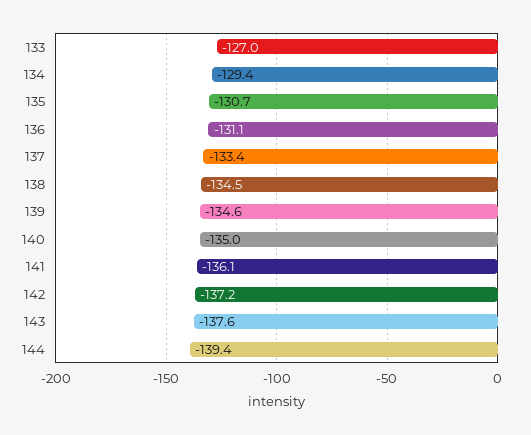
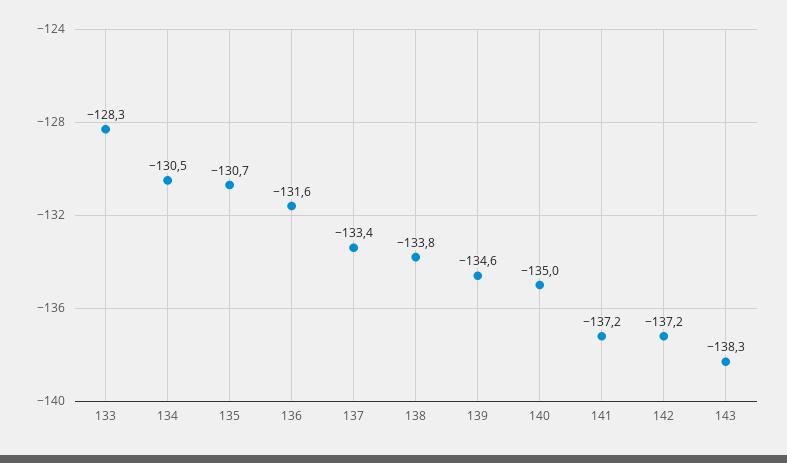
133: -127 -> -128.3
134: -129.4 -> -130.5
136: -131.1 -> -131.6
138: -134.5 -> -133.8
141: -136.1 -> -137.2
143: -137.6 -> -138.3
144: -139.4 -> none

